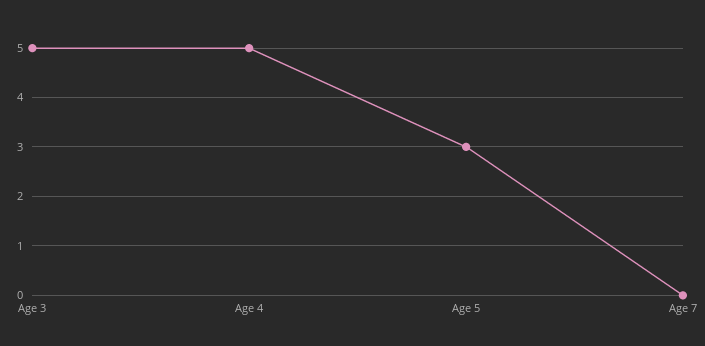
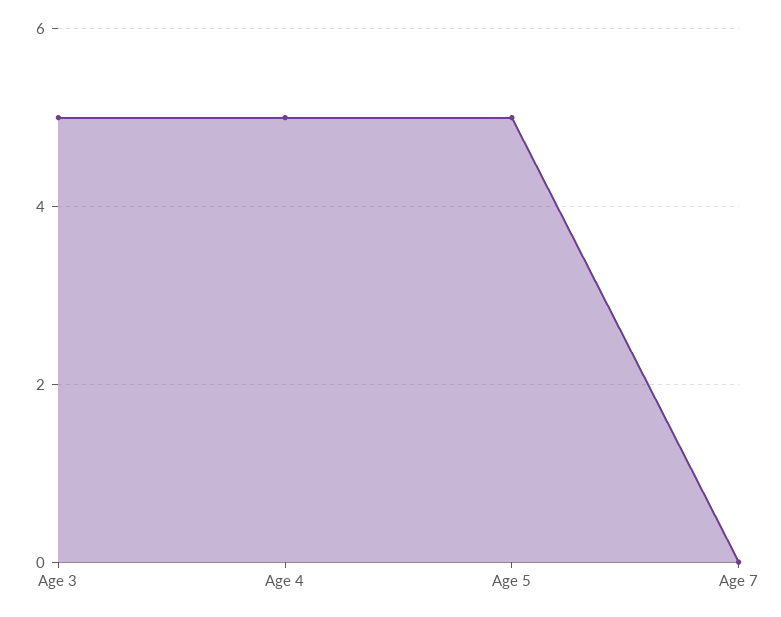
Age 5: 3 -> 5

